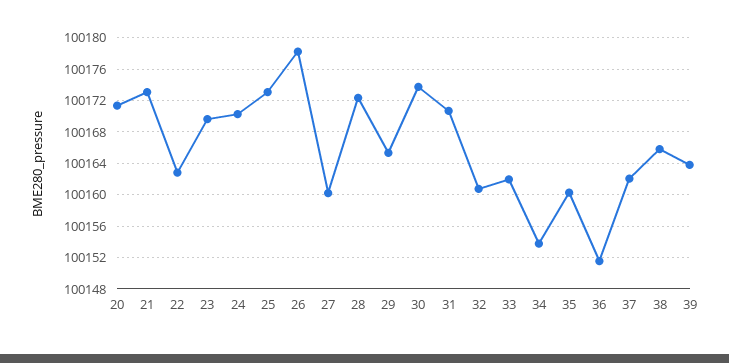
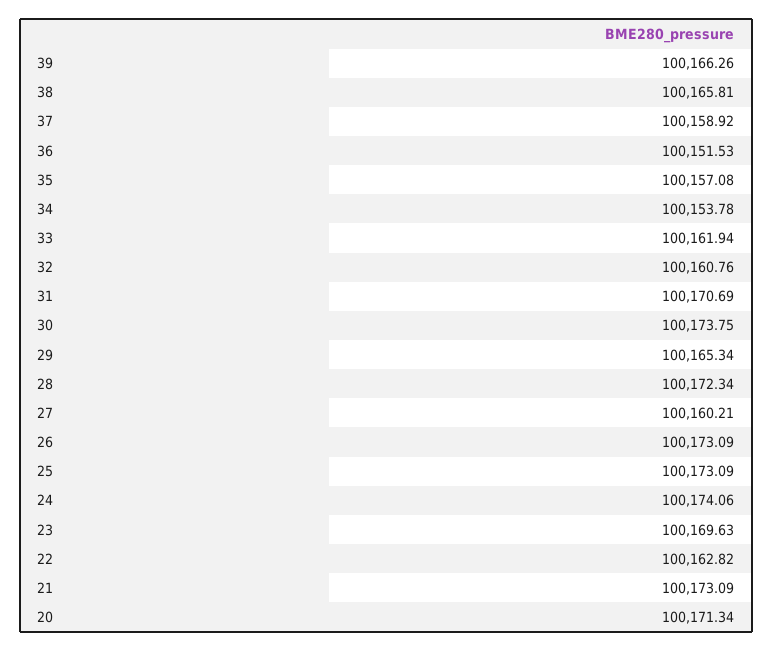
24: 100170 -> 100174.06
26: 100178 -> 100173.09
35: 100160 -> 100157.08
37: 100162 -> 100158.92
39: 100164 -> 100166.26

